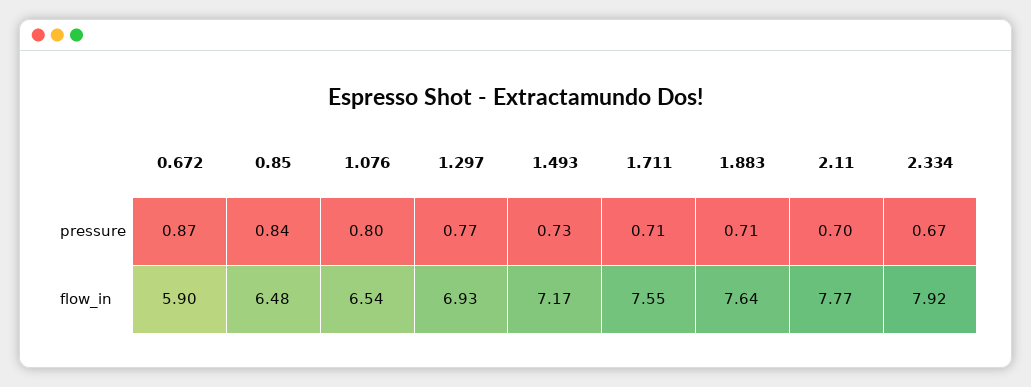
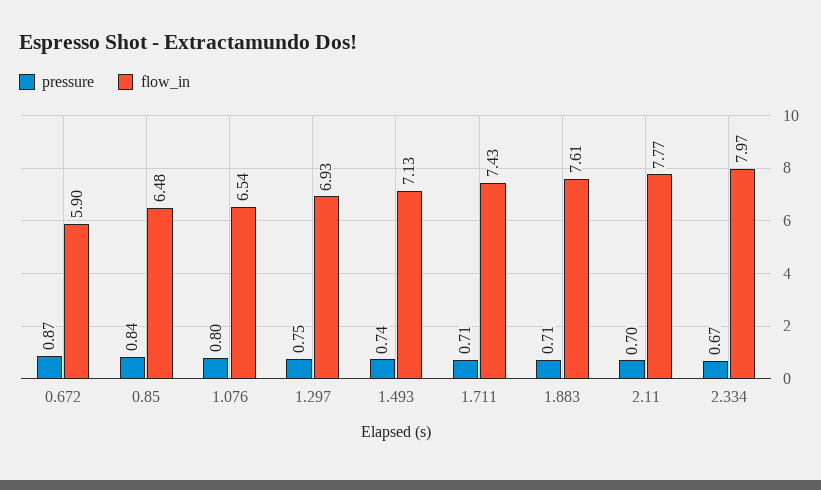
pressure, 1.297: 0.77 -> 0.75
pressure, 1.493: 0.73 -> 0.74
flow_in, 1.493: 7.17 -> 7.13
flow_in, 1.711: 7.55 -> 7.43
flow_in, 1.883: 7.64 -> 7.61
flow_in, 2.334: 7.92 -> 7.97

